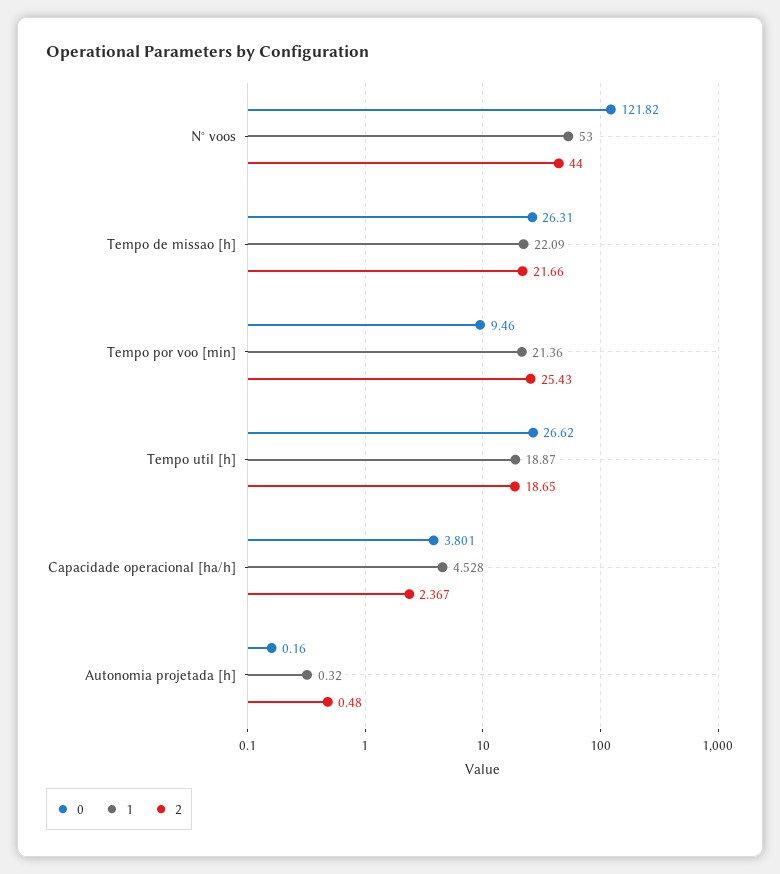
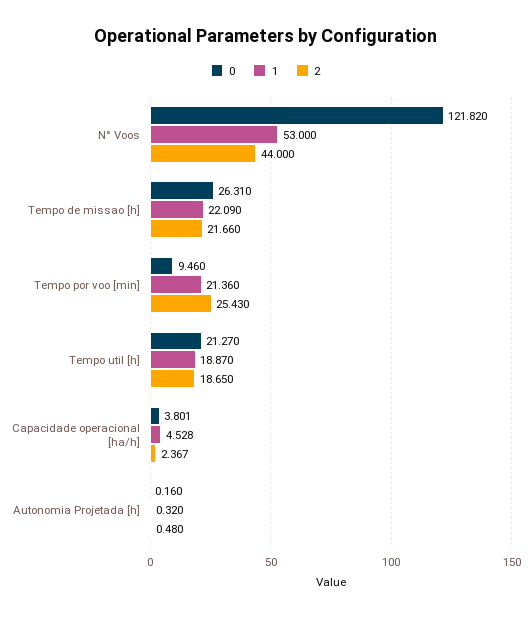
0, Tempo util [h]: 26.62 -> 21.27

